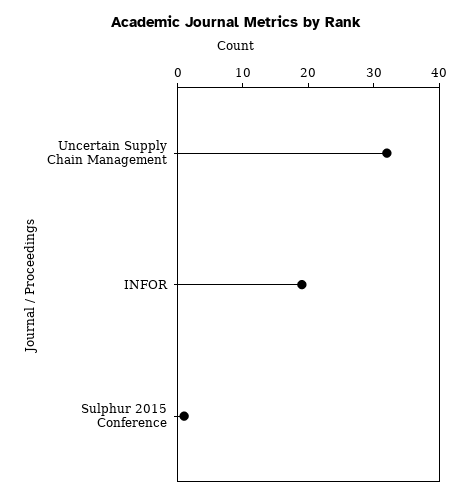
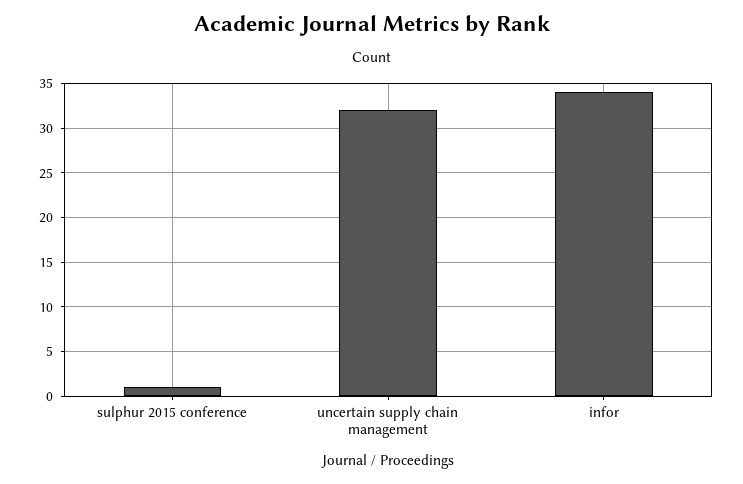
INFOR: 20 -> 34

